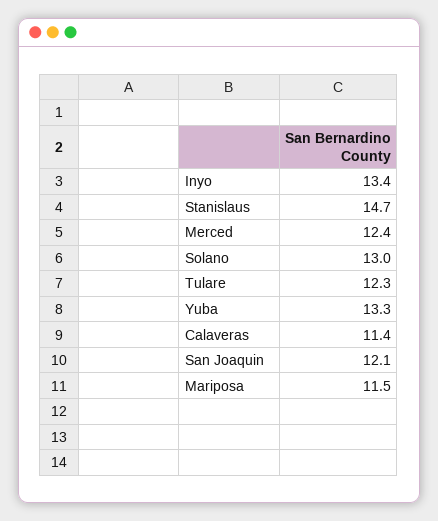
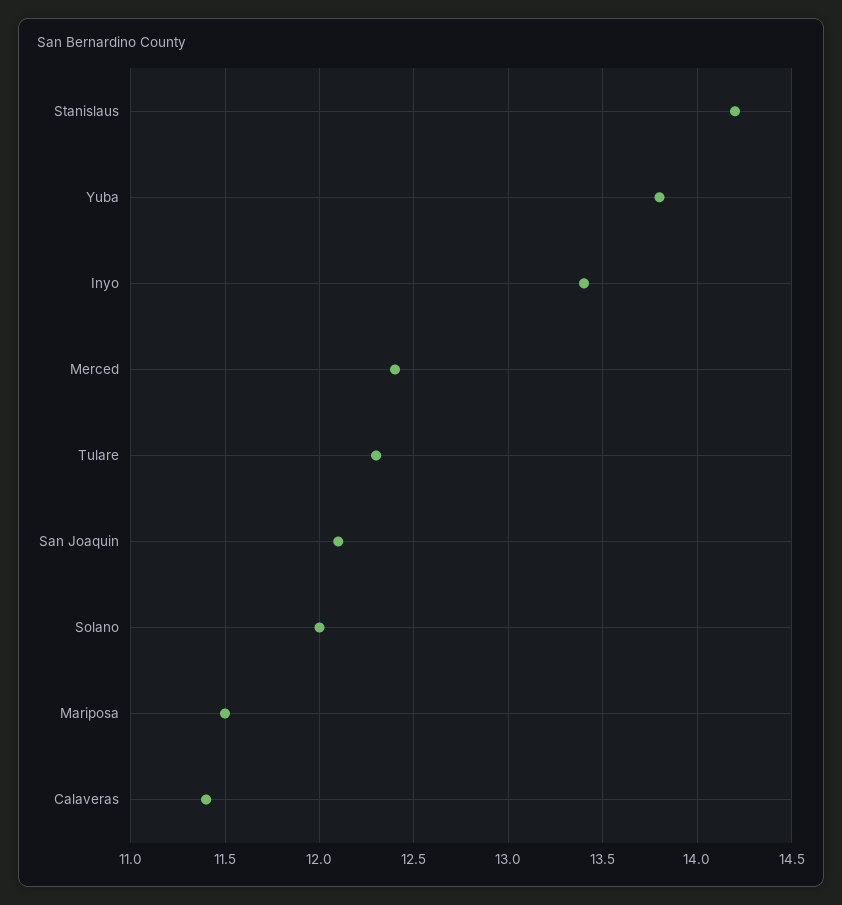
Stanislaus: 14.7 -> 14.2
Solano: 13 -> 12
Yuba: 13.3 -> 13.8

